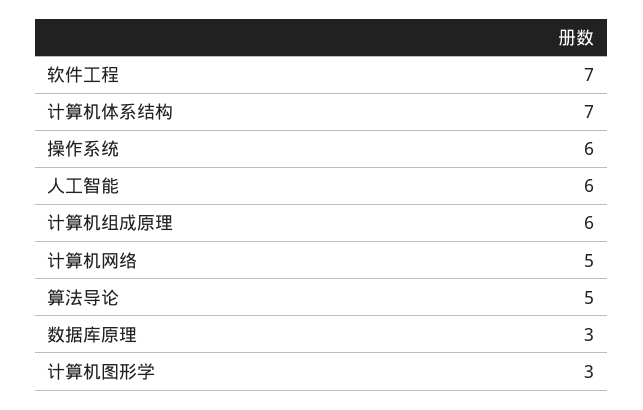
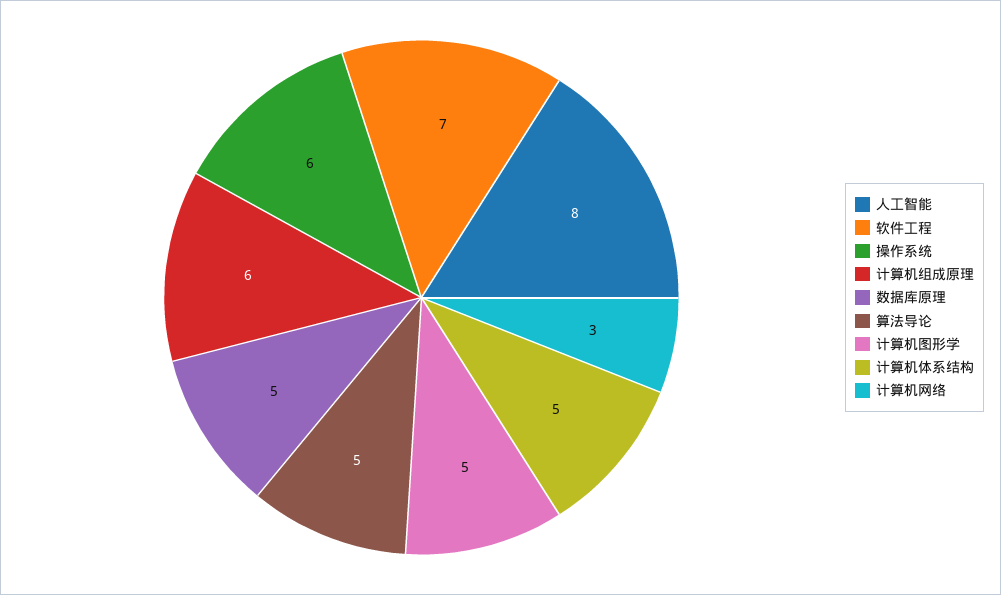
计算机体系结构: 7 -> 5
人工智能: 6 -> 8
计算机网络: 5 -> 3
数据库原理: 3 -> 5
计算机图形学: 3 -> 5

